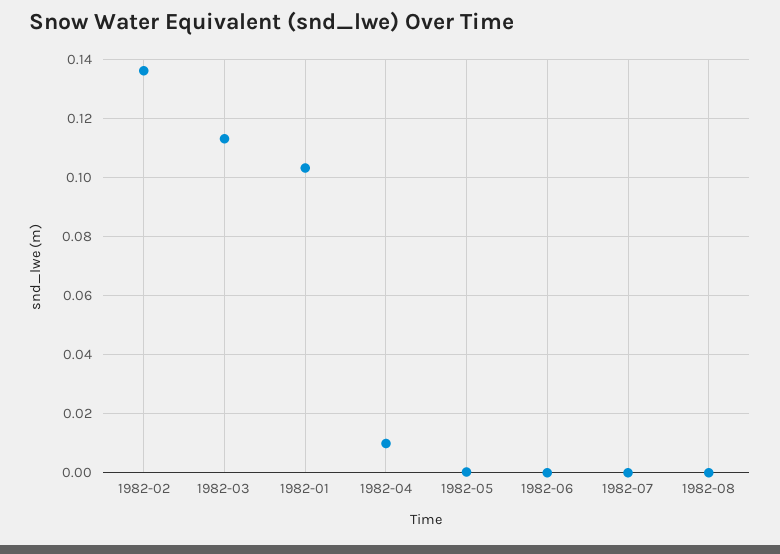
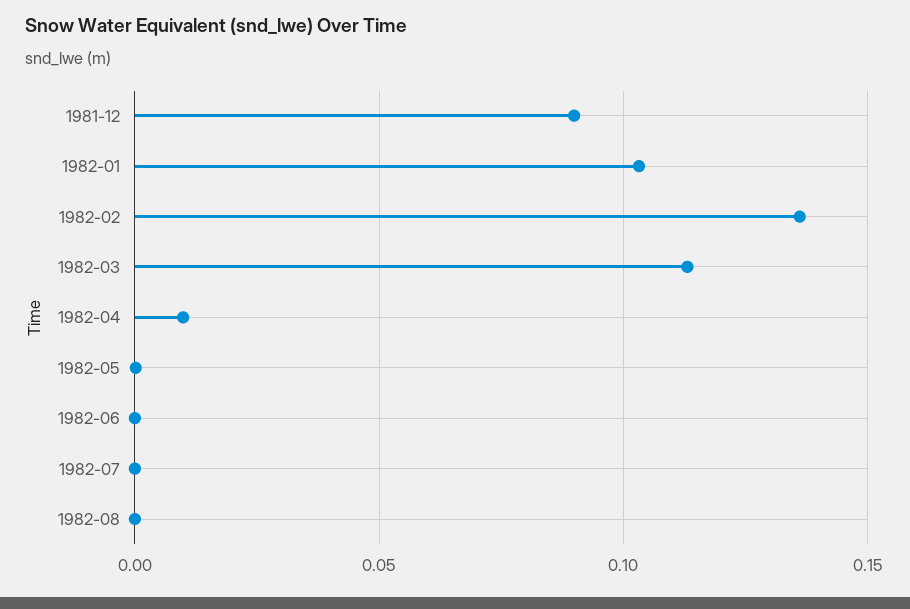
1981-12: none -> 0.09

